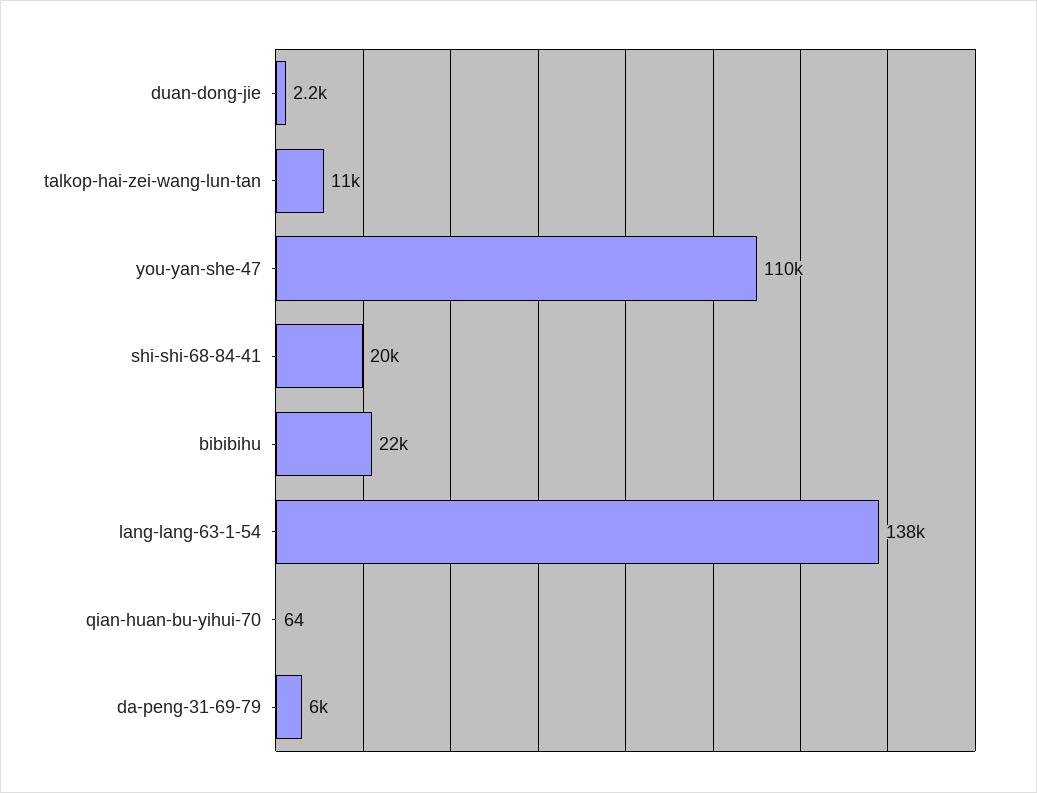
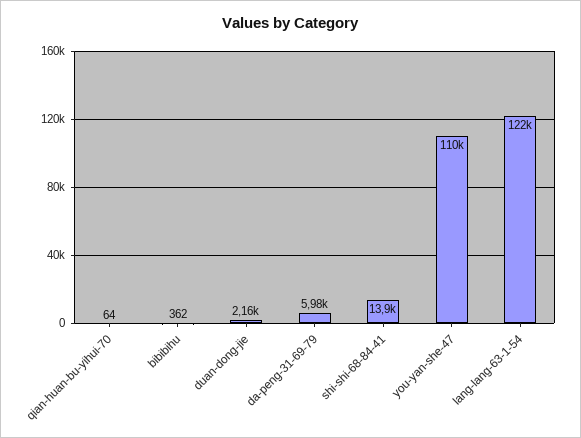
talkop-hai-zei-wang-lun-tan: 11000 -> none
shi-shi-68-84-41: 20000 -> 13900
bibibihu: 22000 -> 362
lang-lang-63-1-54: 138000 -> 122000

